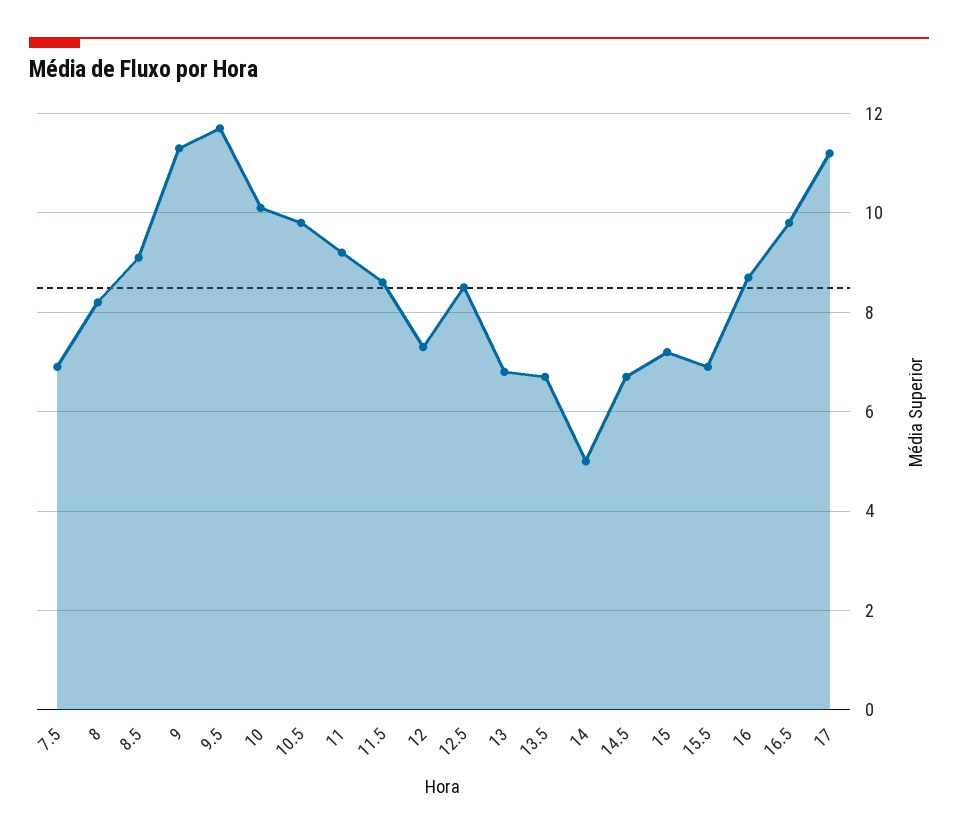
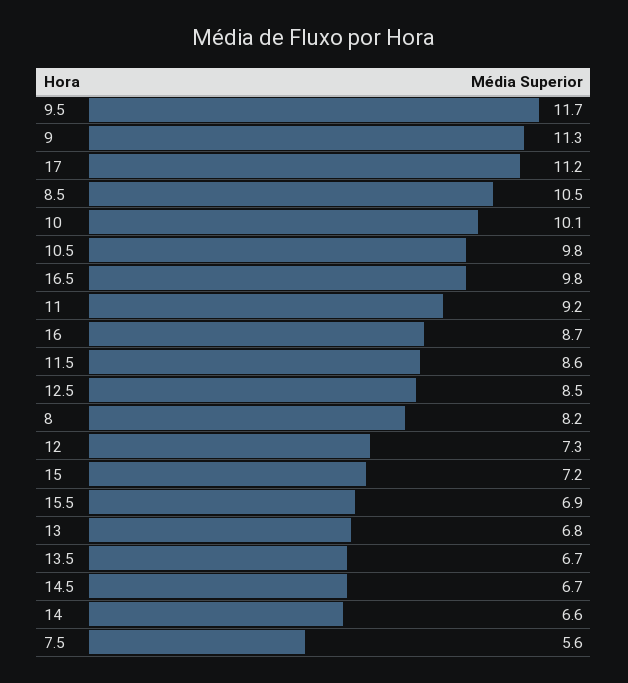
7.5: 7 -> 5.6
8.5: 9 -> 10.5
14: 5 -> 6.6

